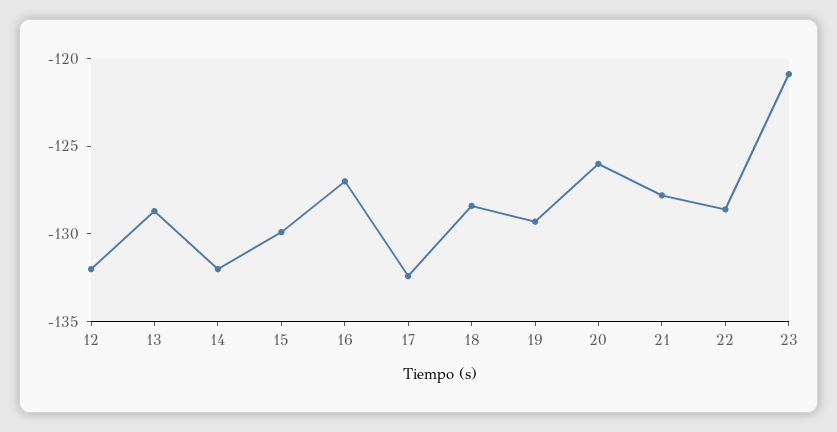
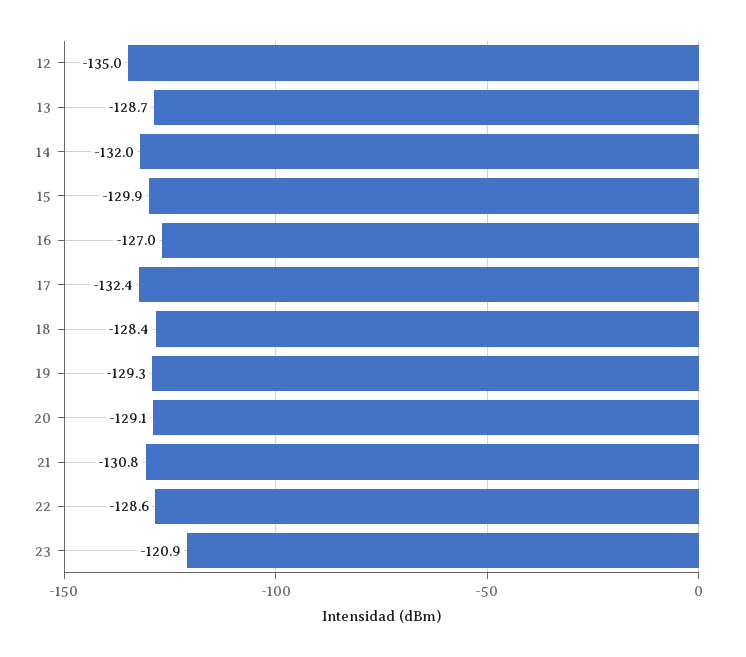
12: -132 -> -135
20: -126 -> -129.1
21: -128 -> -130.8

